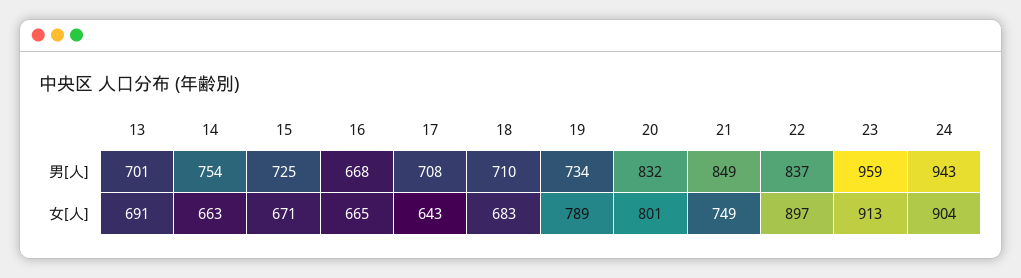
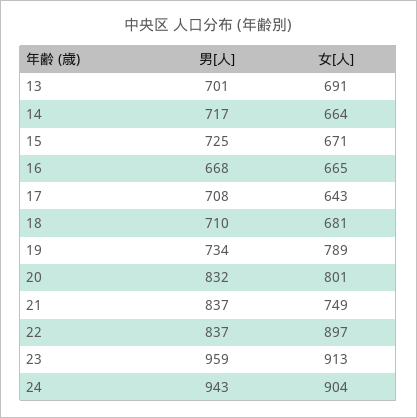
14, 男[人]: 754 -> 717
21, 男[人]: 849 -> 837
14, 女[人]: 663 -> 664
18, 女[人]: 683 -> 681

